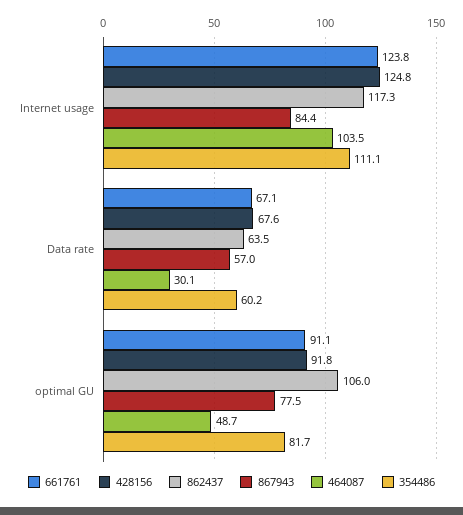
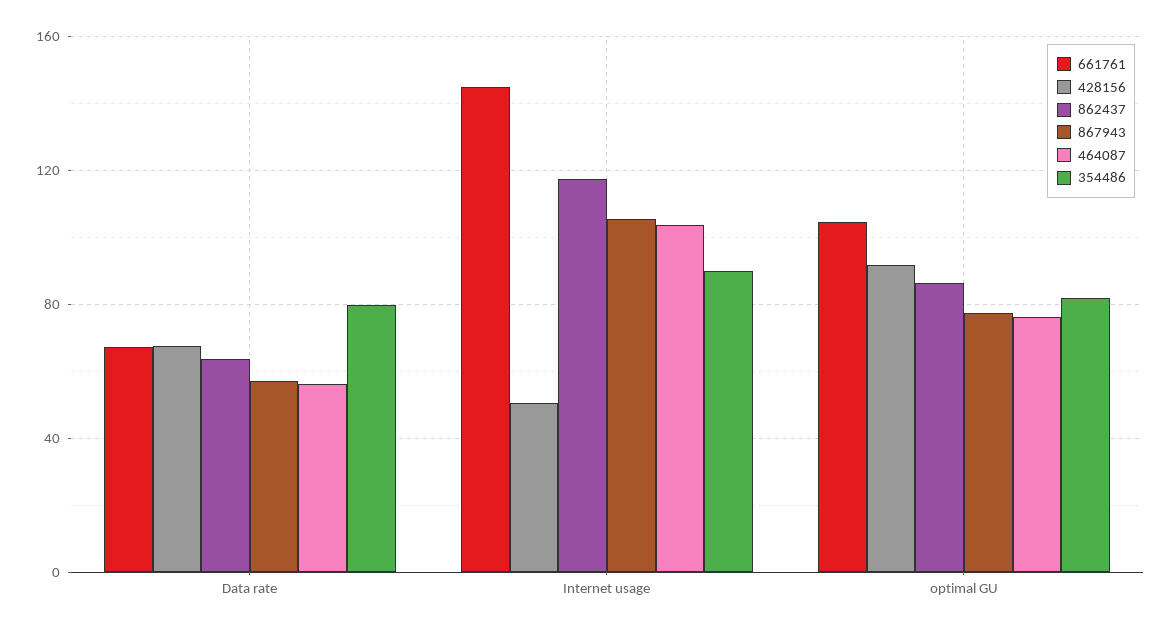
661761, Internet usage: 123.8 -> 145
428156, Internet usage: 124.8 -> 50
867943, Internet usage: 84.4 -> 105
354486, Internet usage: 111.1 -> 90
464087, Data rate: 30.1 -> 55
354486, Data rate: 60.2 -> 80
661761, optimal GU: 91.1 -> 105
862437, optimal GU: 106 -> 85
464087, optimal GU: 48.7 -> 75

